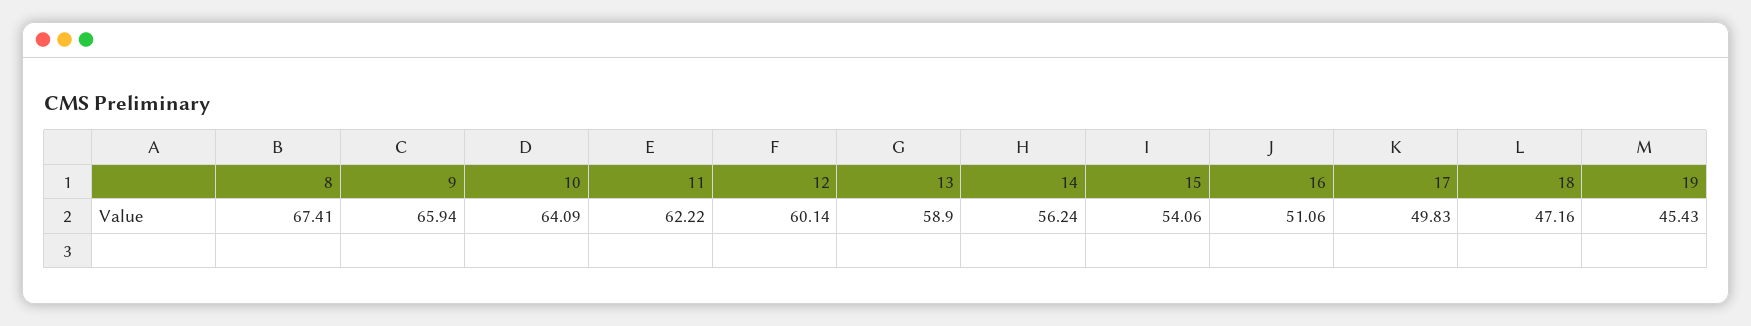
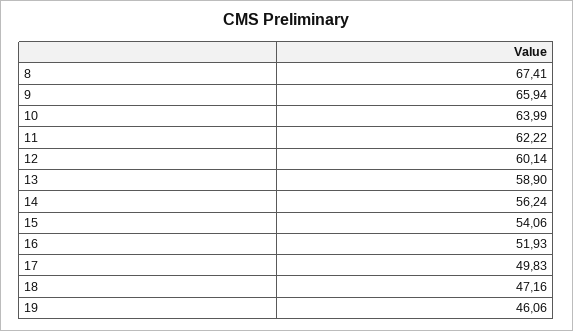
10: 64.09 -> 63.99
16: 51.06 -> 51.93
19: 45.43 -> 46.06

